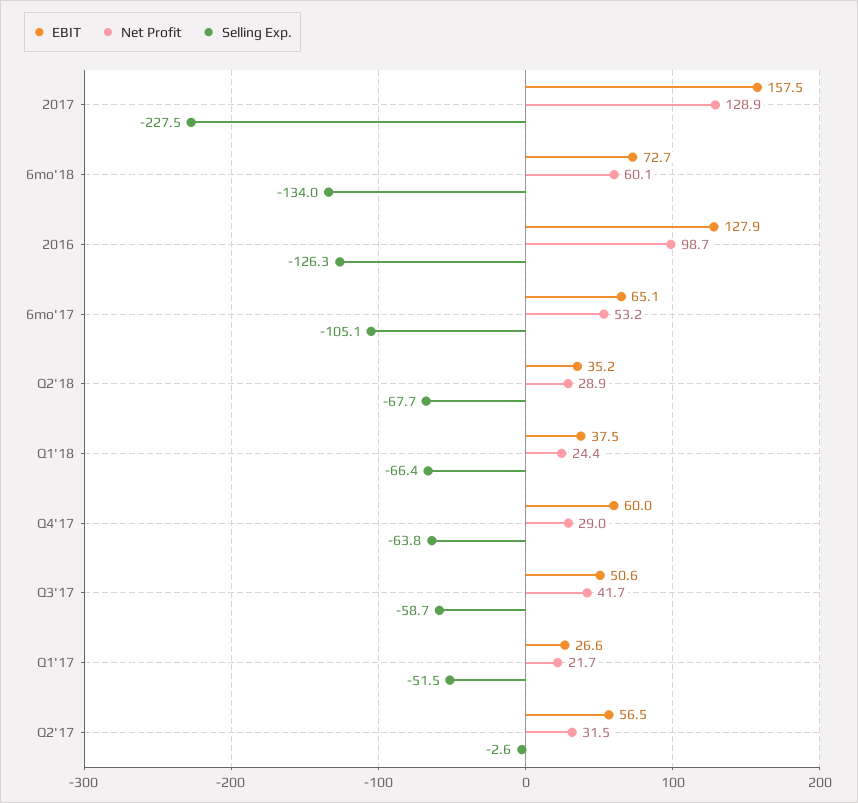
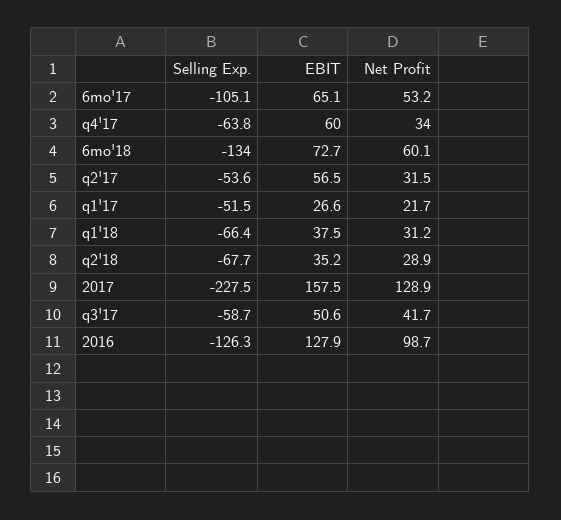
Net Profit, Q1'18: 24.4 -> 31.2
Net Profit, Q4'17: 29 -> 34
Selling Exp., Q2'17: -2.6 -> -53.6

